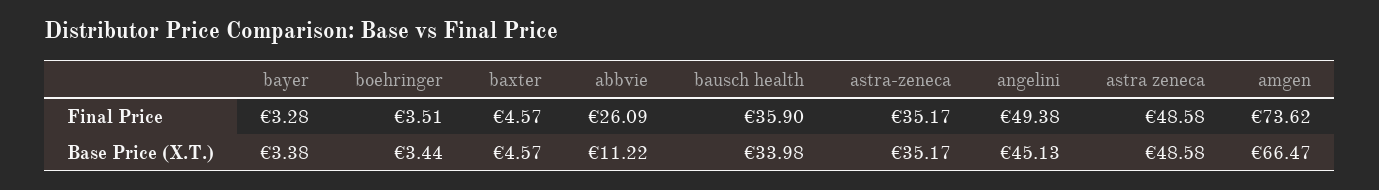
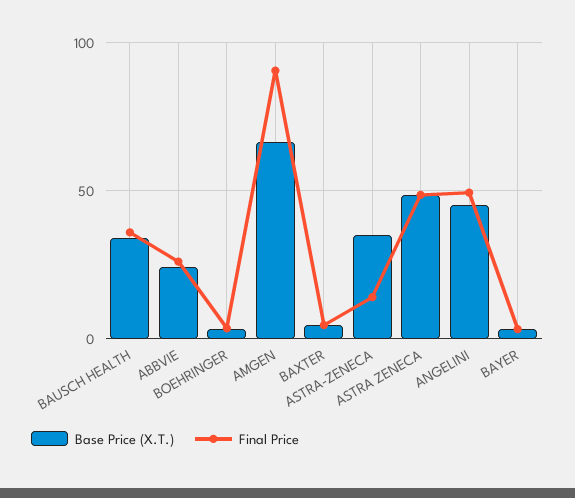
Final Price, astra-zeneca: 35.17 -> 15
Final Price, amgen: 73.62 -> 90
Base Price (X.T.), abbvie: 11.22 -> 25

